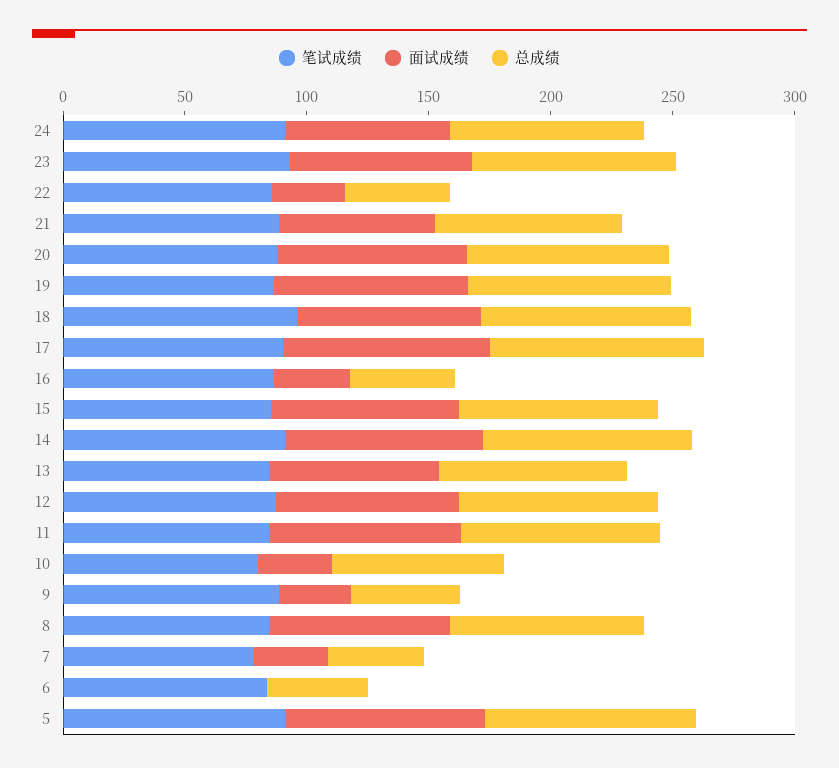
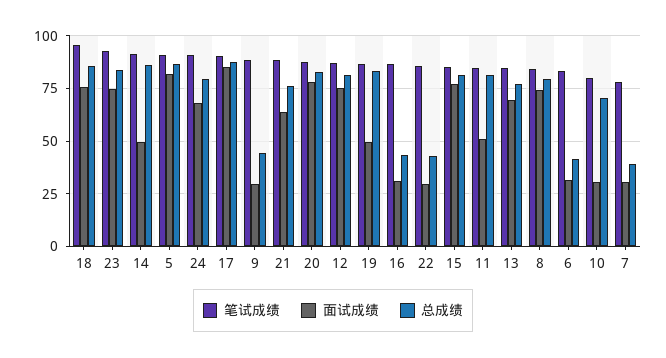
面试成绩, 19: 80 -> 50
面试成绩, 14: 80 -> 50
面试成绩, 11: 80 -> 50
面试成绩, 6: 0 -> 30

